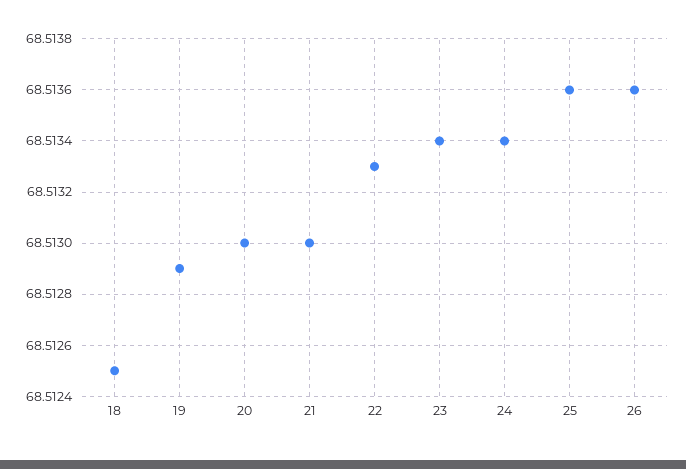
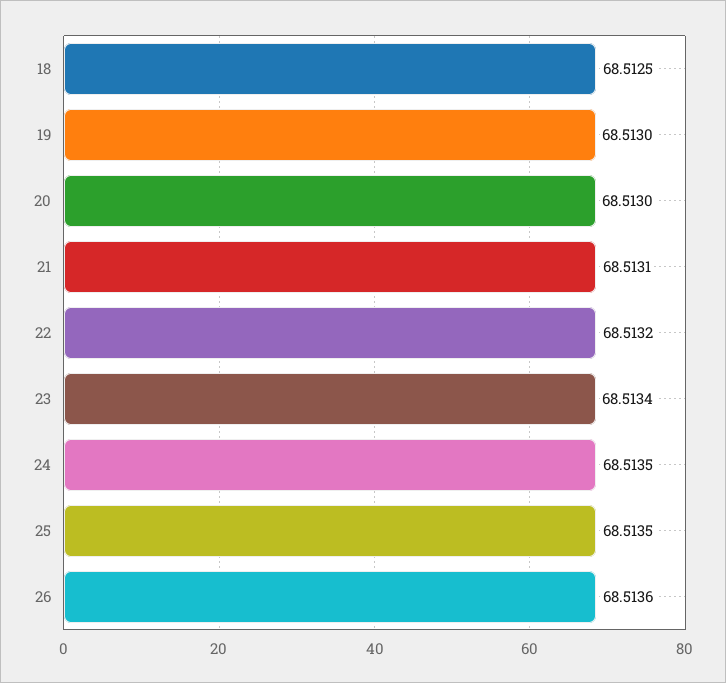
19: 68.5129 -> 68.513
21: 68.513 -> 68.5131
22: 68.5133 -> 68.5132
24: 68.5134 -> 68.5135
25: 68.5136 -> 68.5135

